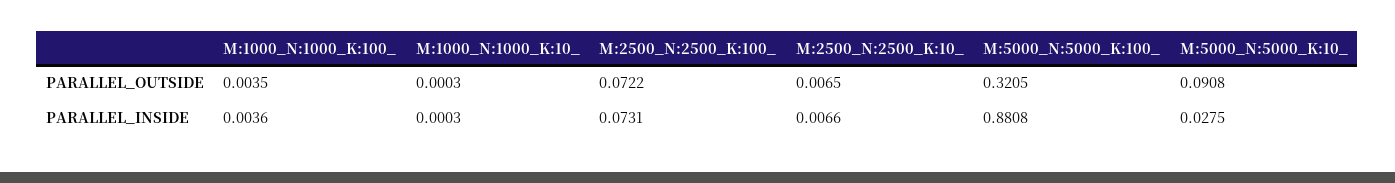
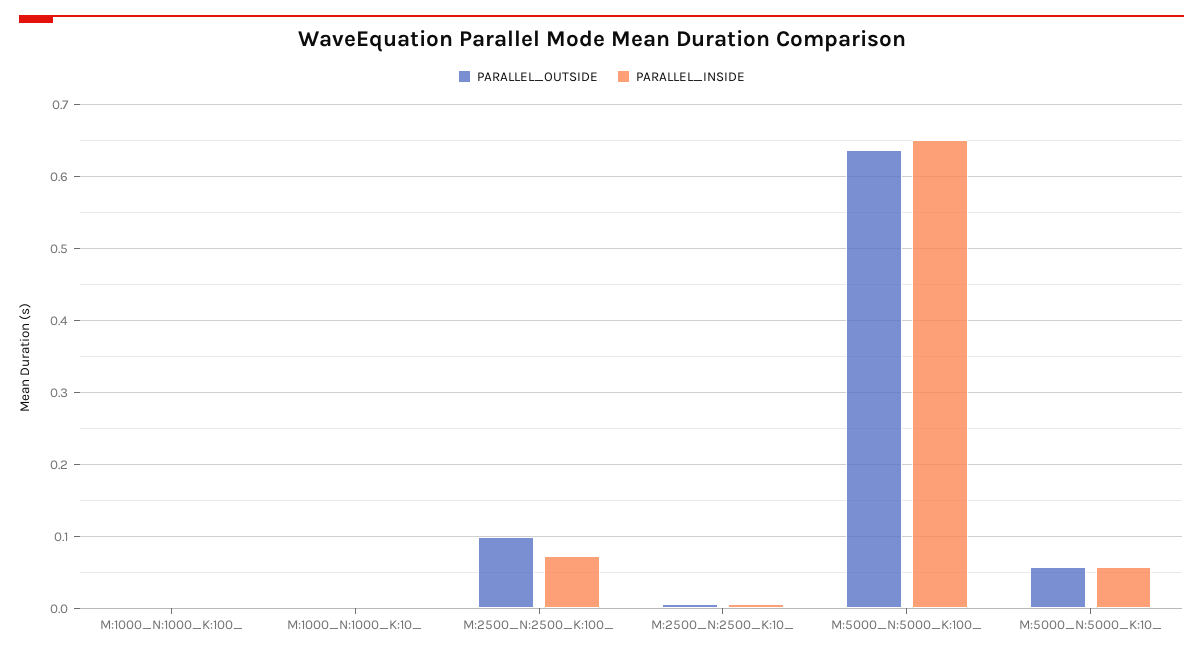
PARALLEL_OUTSIDE, M:2500_N:2500_K:100_: 0.0722 -> 0.1
PARALLEL_OUTSIDE, M:5000_N:5000_K:100_: 0.3205 -> 0.64
PARALLEL_OUTSIDE, M:5000_N:5000_K:10_: 0.0908 -> 0.06
PARALLEL_INSIDE, M:5000_N:5000_K:100_: 0.8808 -> 0.65
PARALLEL_INSIDE, M:5000_N:5000_K:10_: 0.0275 -> 0.06

